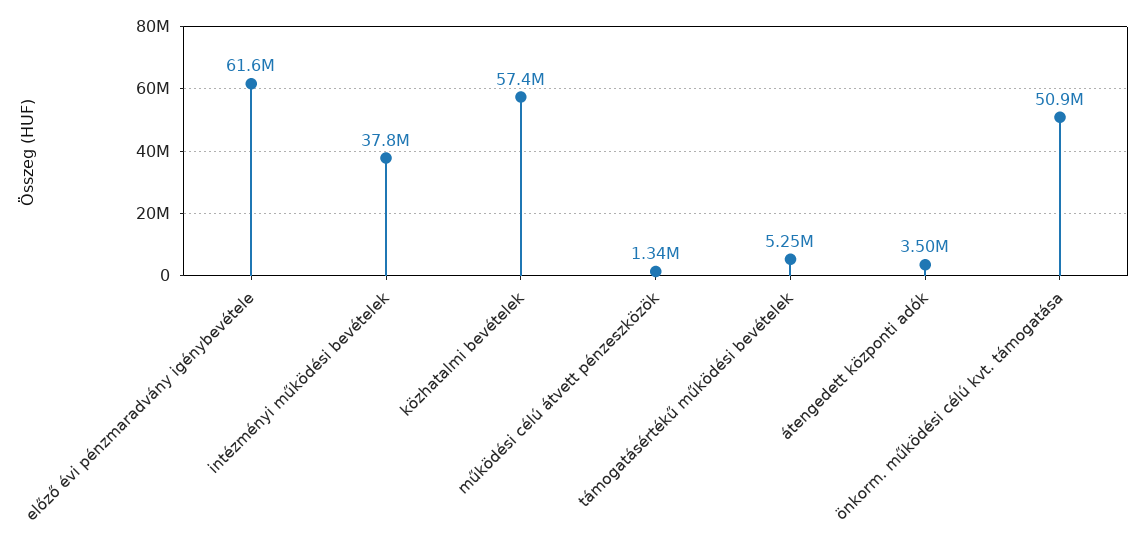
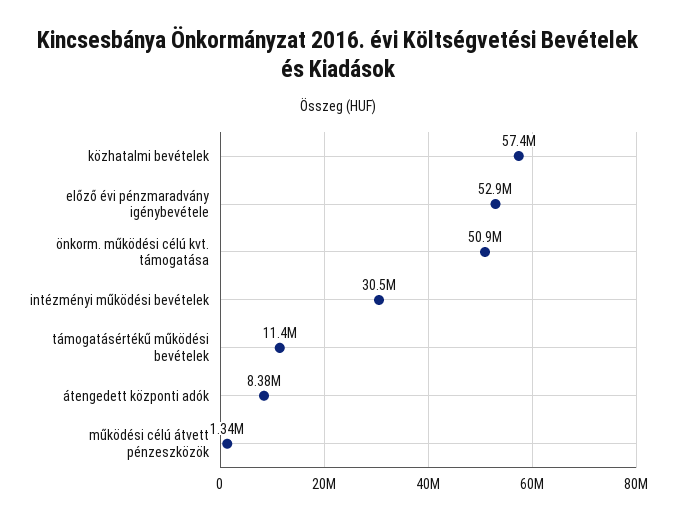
előző évi pénzmaradvány igénybevétele: 61600000 -> 52900000
intézményi működési bevételek: 37800000 -> 30500000
támogatásértékű működési bevételek: 5250000 -> 11400000
átengedett központi adók: 3500000 -> 8380000

